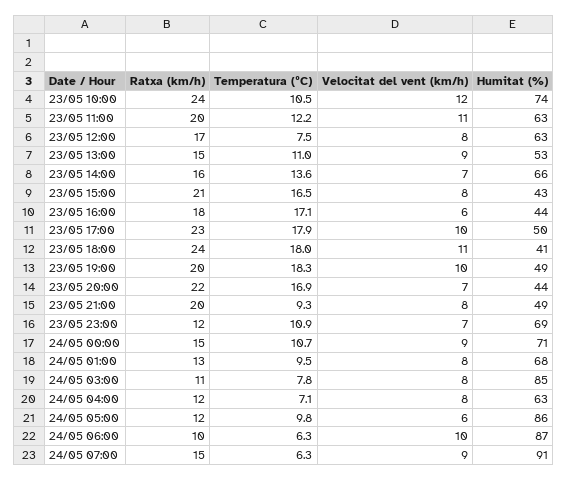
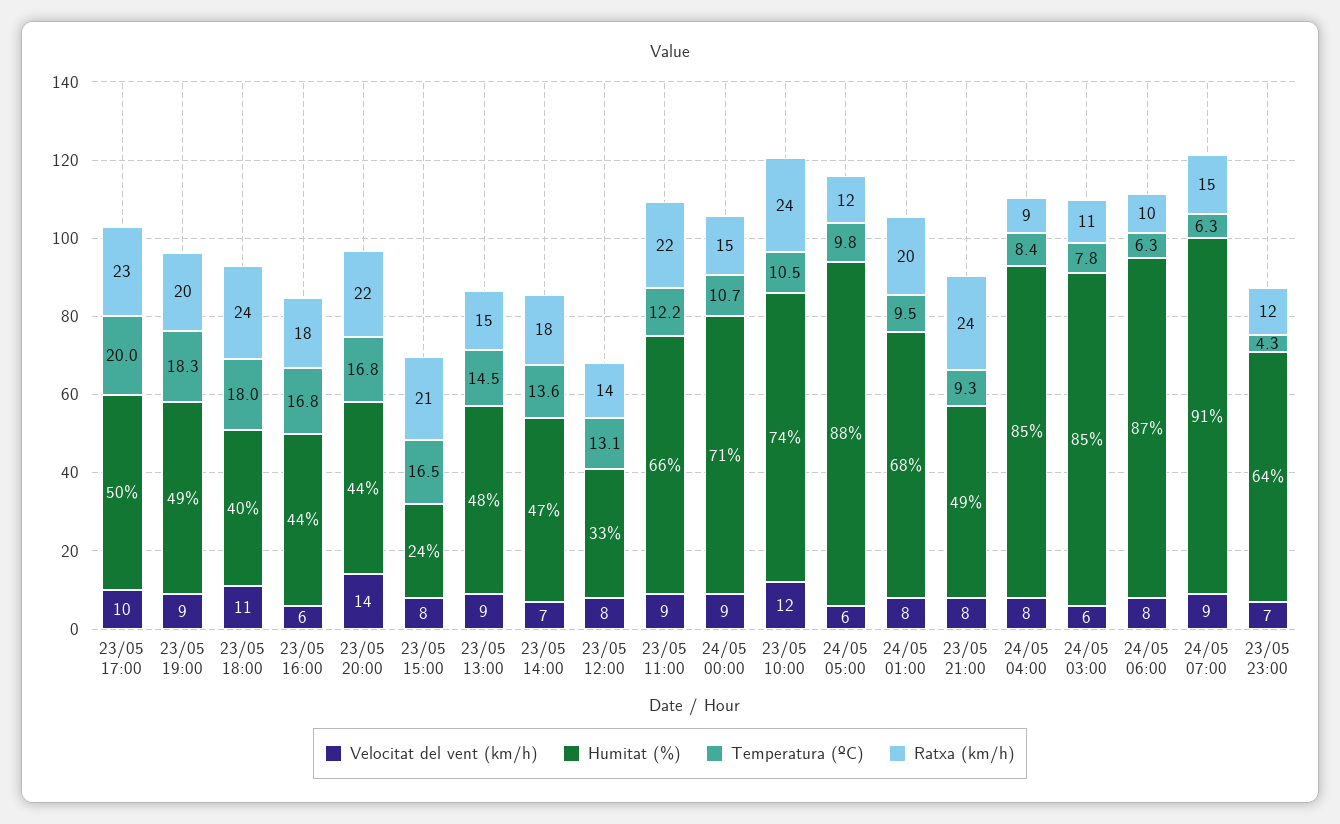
Ratxa (km/h), 23/05 11:00: 20 -> 22
Velocitat del vent (km/h), 23/05 11:00: 11 -> 9
Humitat (%), 23/05 11:00: 63 -> 66
Ratxa (km/h), 23/05 12:00: 17 -> 14
Temperatura (ºC), 23/05 12:00: 7.5 -> 13.1
Humitat (%), 23/05 12:00: 63 -> 33
Temperatura (ºC), 23/05 13:00: 11 -> 14.5
Humitat (%), 23/05 13:00: 53 -> 48
Ratxa (km/h), 23/05 14:00: 16 -> 18
Humitat (%), 23/05 14:00: 66 -> 47
Humitat (%), 23/05 15:00: 43 -> 24
Temperatura (ºC), 23/05 16:00: 17.1 -> 16.8
Temperatura (ºC), 23/05 17:00: 17.9 -> 20
Humitat (%), 23/05 18:00: 41 -> 40
Velocitat del vent (km/h), 23/05 19:00: 10 -> 9
Temperatura (ºC), 23/05 20:00: 16.9 -> 16.8
Velocitat del vent (km/h), 23/05 20:00: 7 -> 14
Ratxa (km/h), 23/05 21:00: 20 -> 24
Temperatura (ºC), 23/05 23:00: 10.9 -> 4.3
Humitat (%), 23/05 23:00: 69 -> 64
Ratxa (km/h), 24/05 01:00: 13 -> 20
Velocitat del vent (km/h), 24/05 03:00: 8 -> 6
Ratxa (km/h), 24/05 04:00: 12 -> 9
Temperatura (ºC), 24/05 04:00: 7.1 -> 8.4
Humitat (%), 24/05 04:00: 63 -> 85
Humitat (%), 24/05 05:00: 86 -> 88
Velocitat del vent (km/h), 24/05 06:00: 10 -> 8

